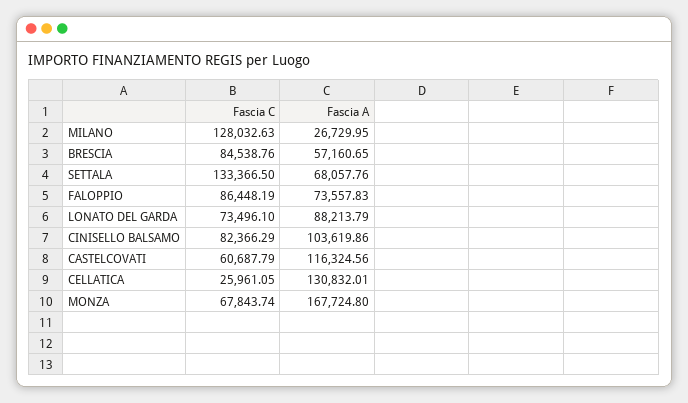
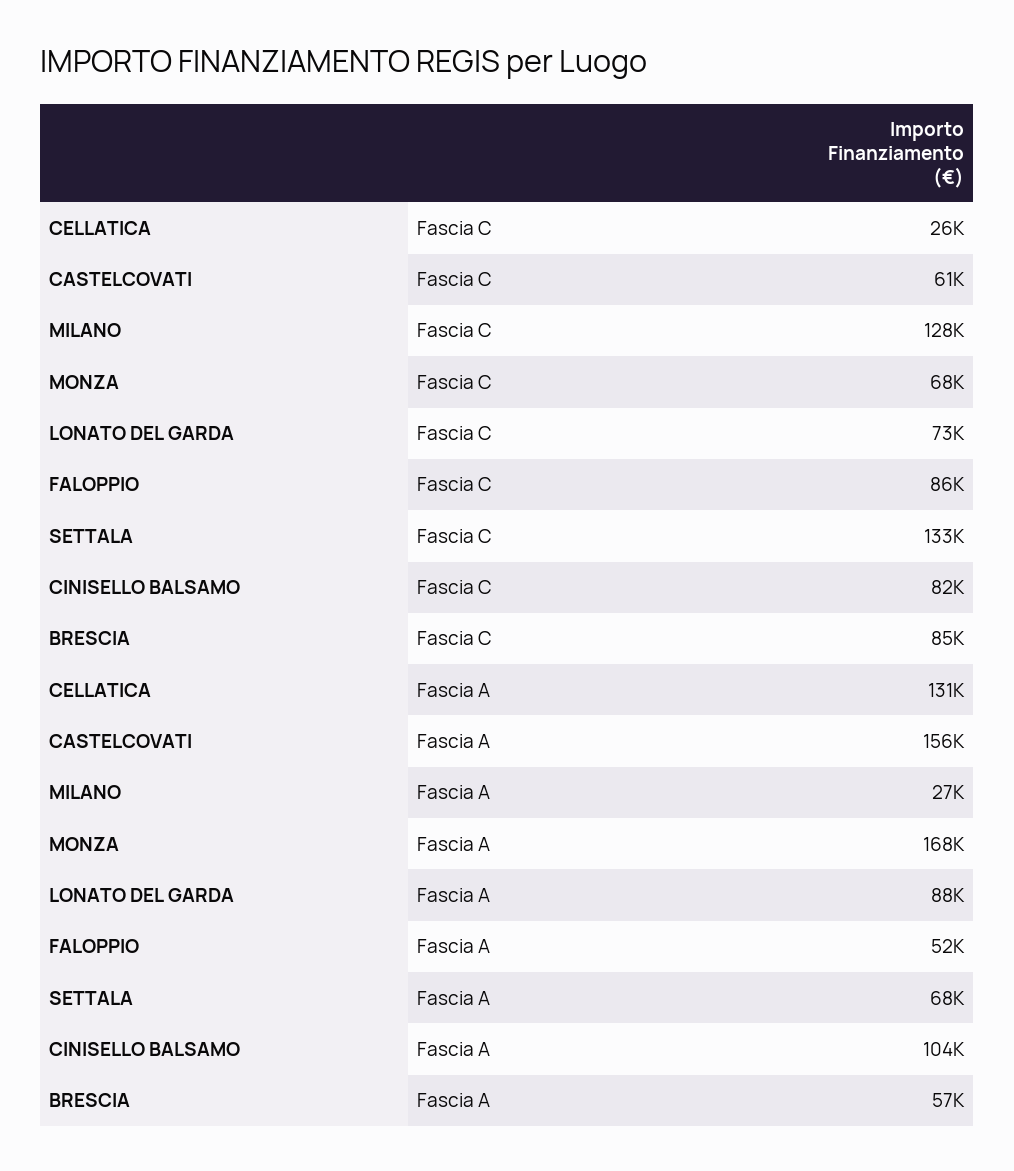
Fascia A, FALOPPIO: 73557.83 -> 52000
Fascia A, CASTELCOVATI: 116324.56 -> 156000

